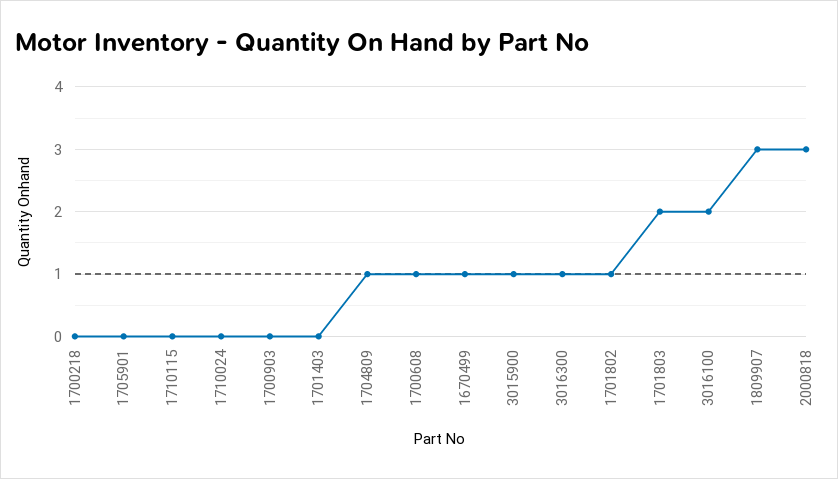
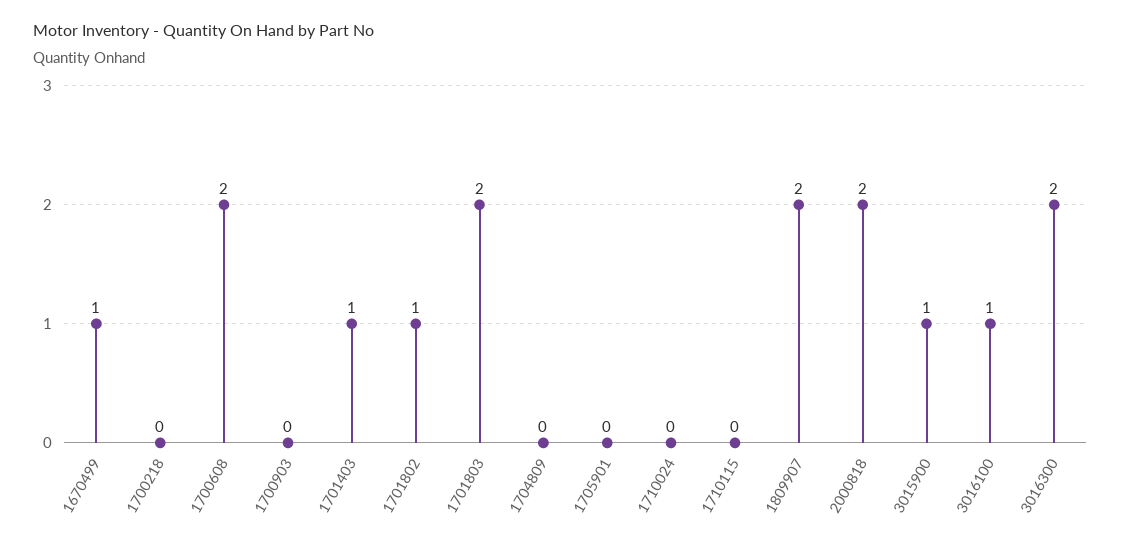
1701403: 0 -> 1
1704809: 1 -> 0
1700608: 1 -> 2
3016300: 1 -> 2
3016100: 2 -> 1
1809907: 3 -> 2
2000818: 3 -> 2

